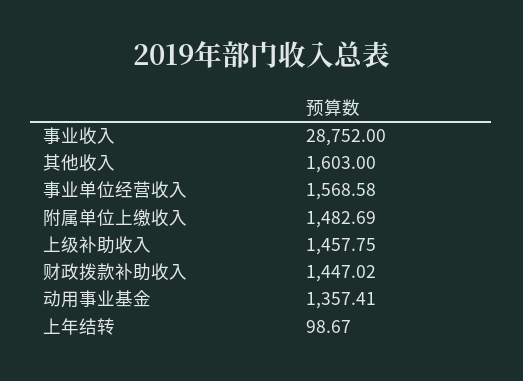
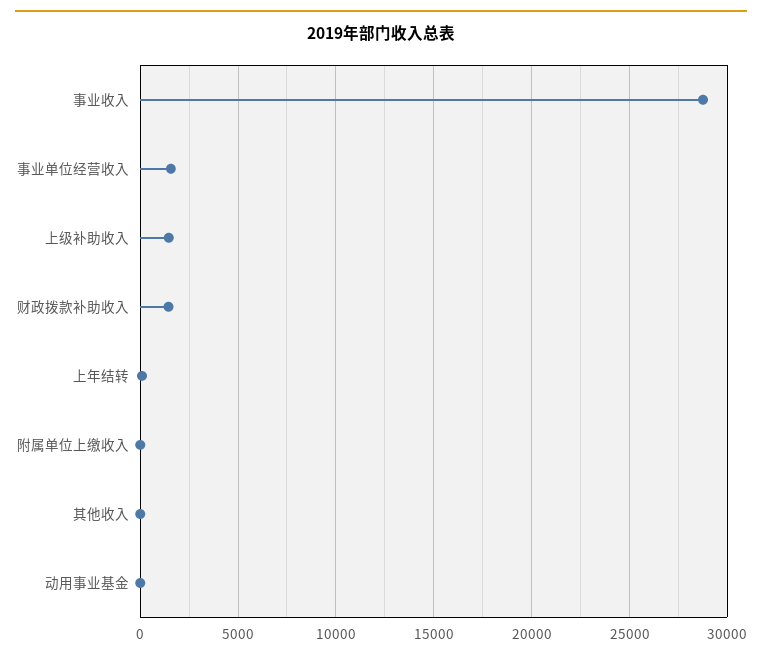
其他收入: 1603 -> 0
附属单位上缴收入: 1482.69 -> 0
动用事业基金: 1357.41 -> 0

